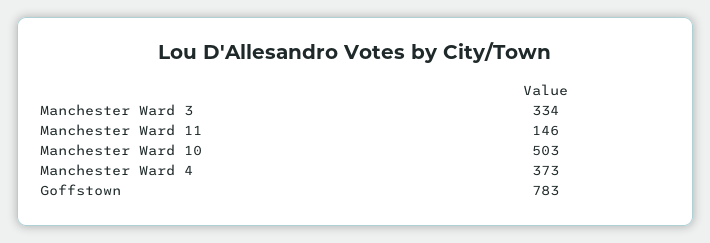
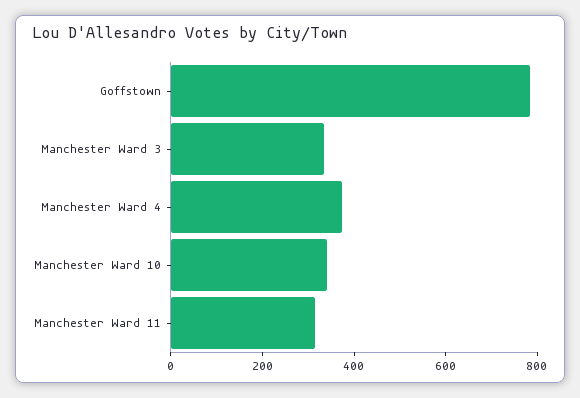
Manchester Ward 11: 146 -> 300
Manchester Ward 10: 503 -> 350

